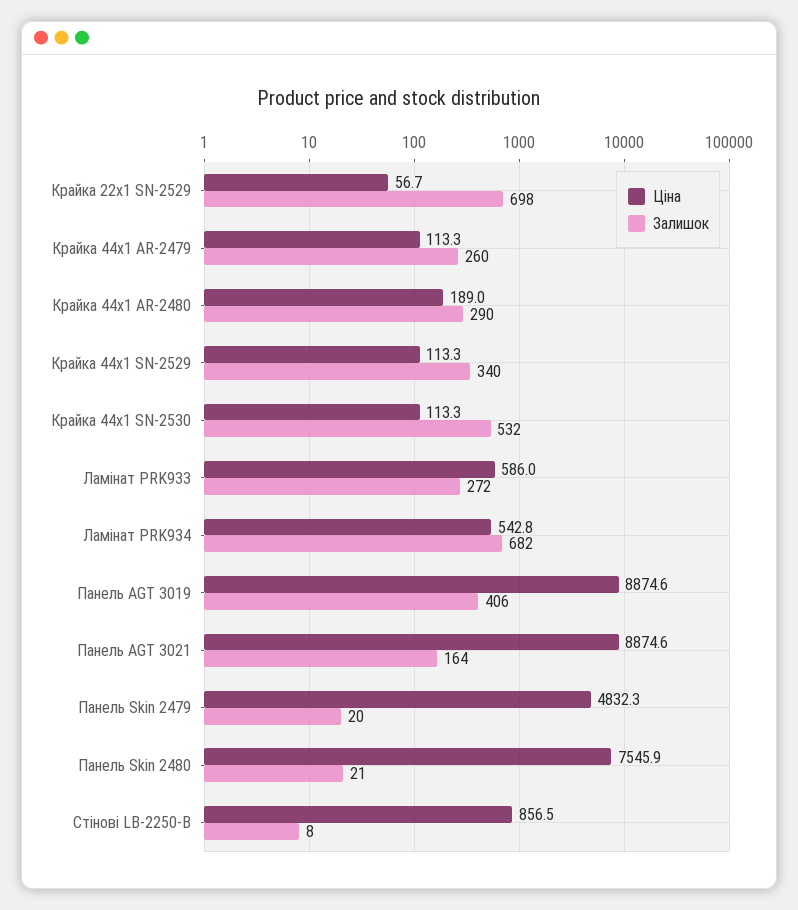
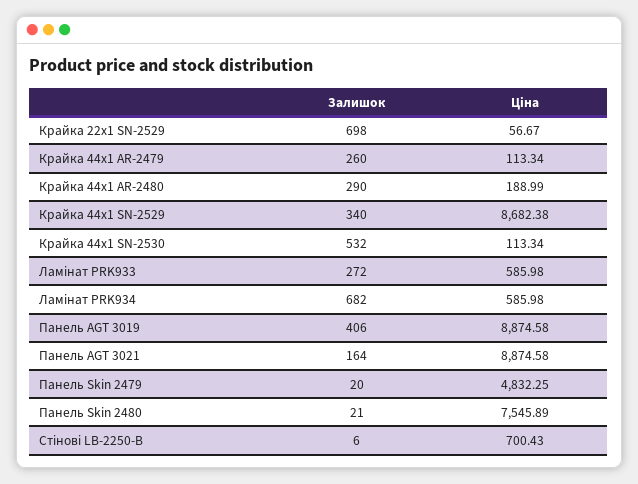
Ціна, Крайка 44x1 SN-2529: 113.3 -> 8682.38
Ціна, Ламінат PRK934: 542.8 -> 585.98
Ціна, Стінові LB-2250-В: 856.5 -> 700.43
Залишок, Стінові LB-2250-В: 8 -> 6

